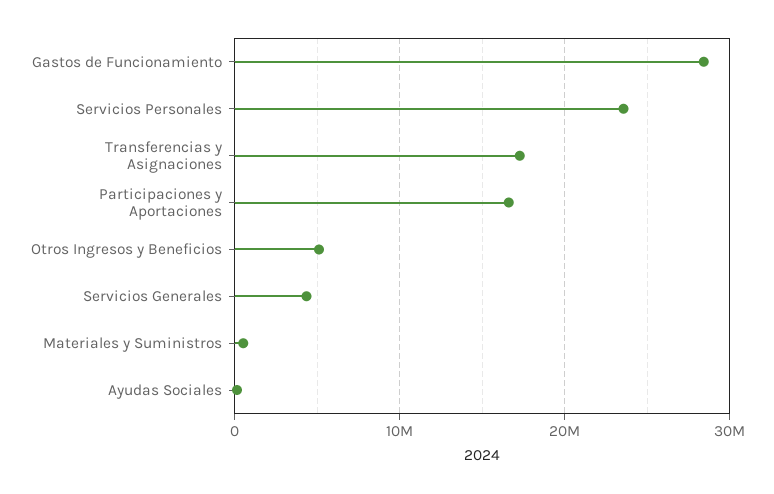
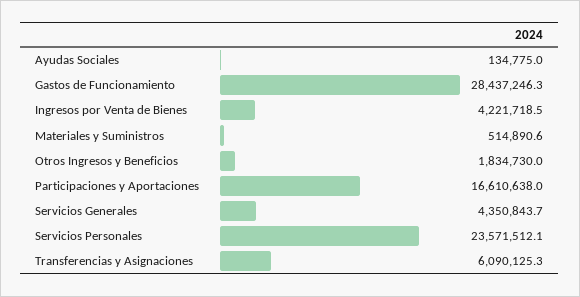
Transferencias y Asignaciones: 17000000 -> 6090125.3
Otros Ingresos y Beneficios: 5000000 -> 1834730
Ingresos por Venta de Bienes: none -> 4221718.5

